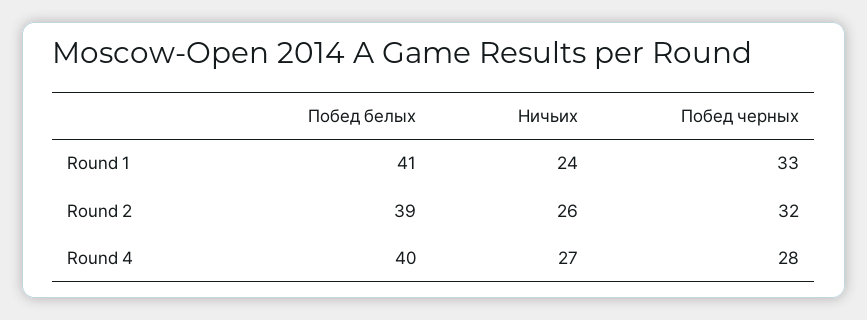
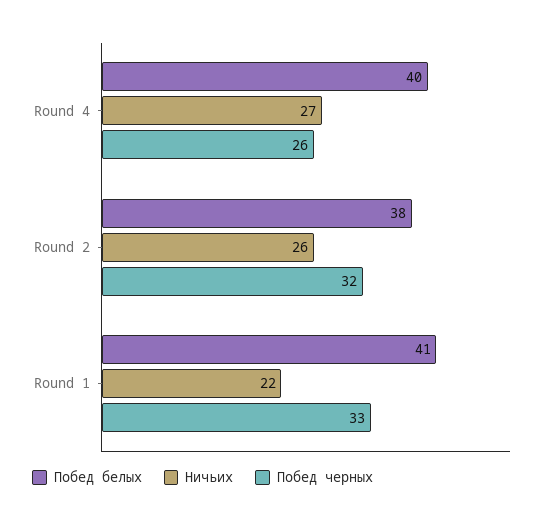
Ничьих, Round 1: 24 -> 22
Побед белых, Round 2: 39 -> 38
Побед черных, Round 4: 28 -> 26

